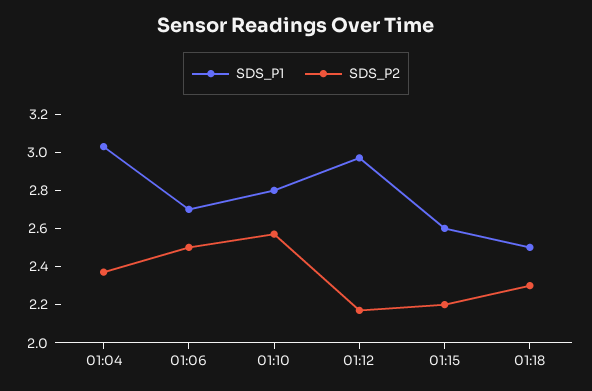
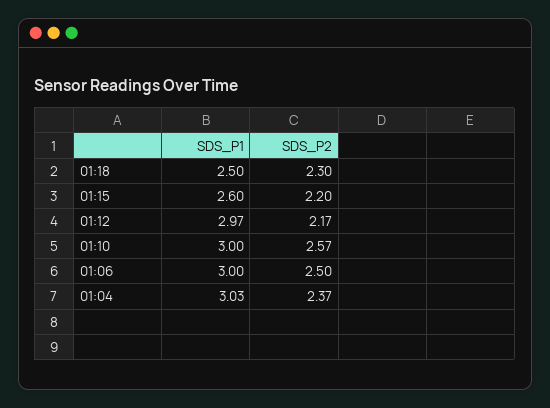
SDS_P1, 01:06: 2.7 -> 3
SDS_P1, 01:10: 2.8 -> 3

